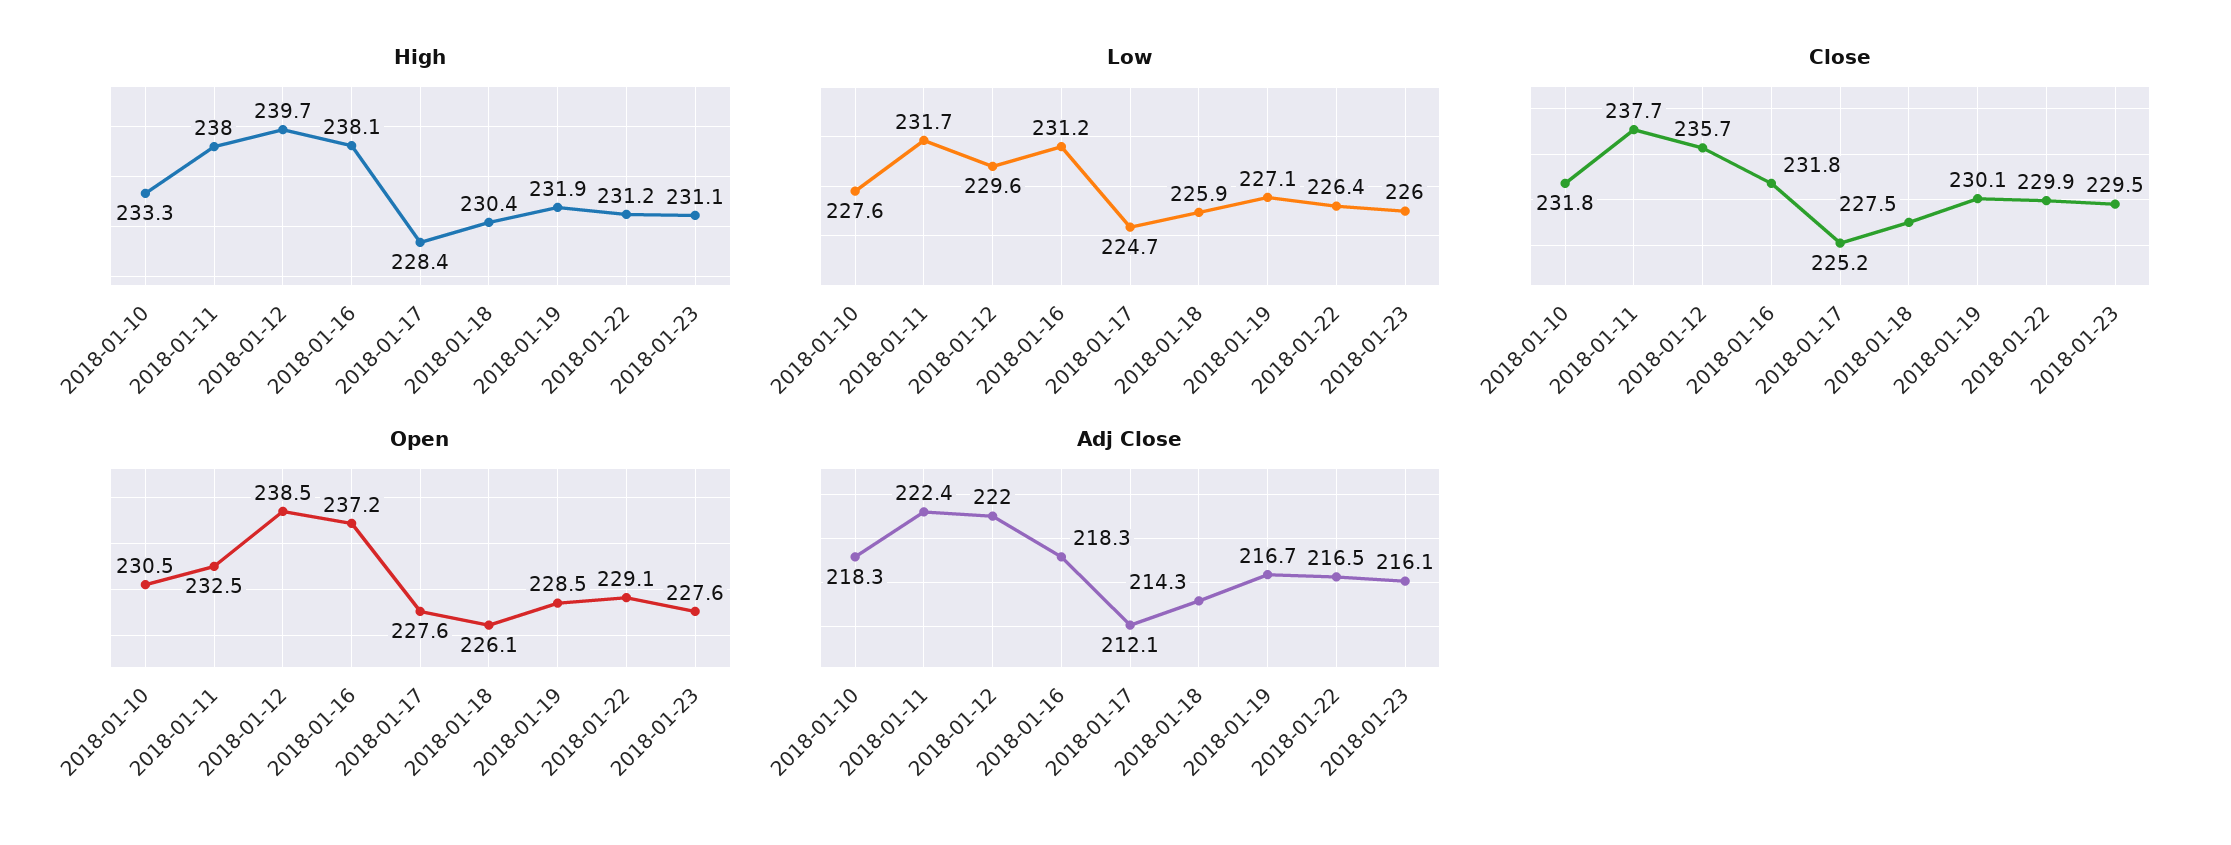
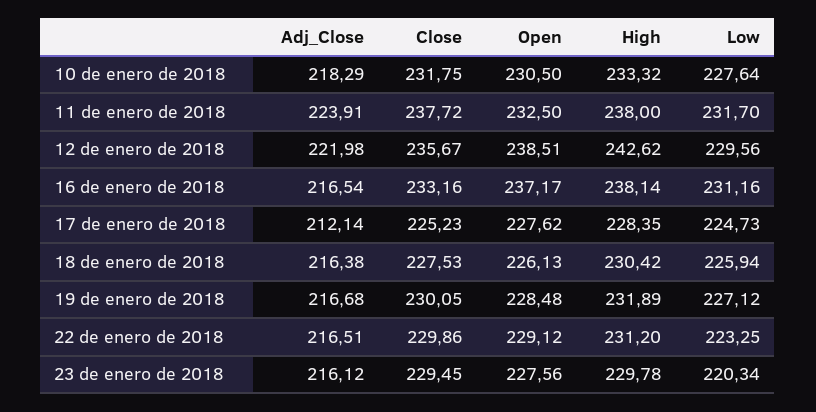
High, 2018-01-12: 239.7 -> 242.62
High, 2018-01-23: 231.1 -> 229.78
Low, 2018-01-22: 226.4 -> 223.25
Low, 2018-01-23: 226 -> 220.34
Close, 2018-01-16: 231.8 -> 233.16
Adj Close, 2018-01-11: 222.4 -> 223.91
Adj Close, 2018-01-16: 218.3 -> 216.54
Adj Close, 2018-01-18: 214.3 -> 216.38

